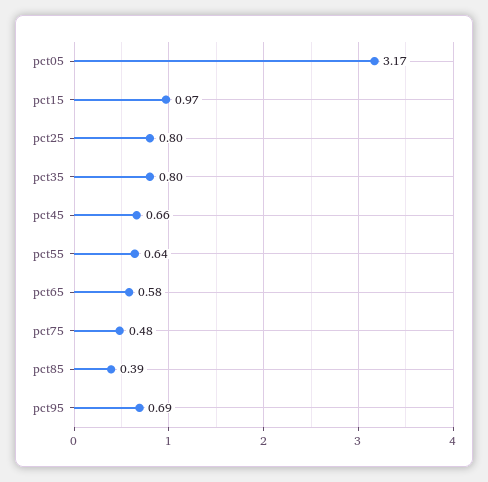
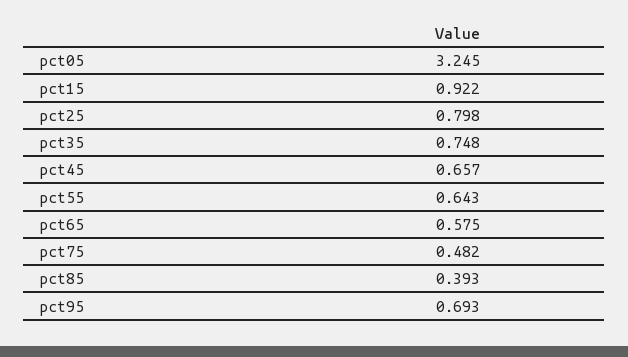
pct05: 3.17 -> 3.245
pct15: 0.97 -> 0.922
pct35: 0.8 -> 0.748

